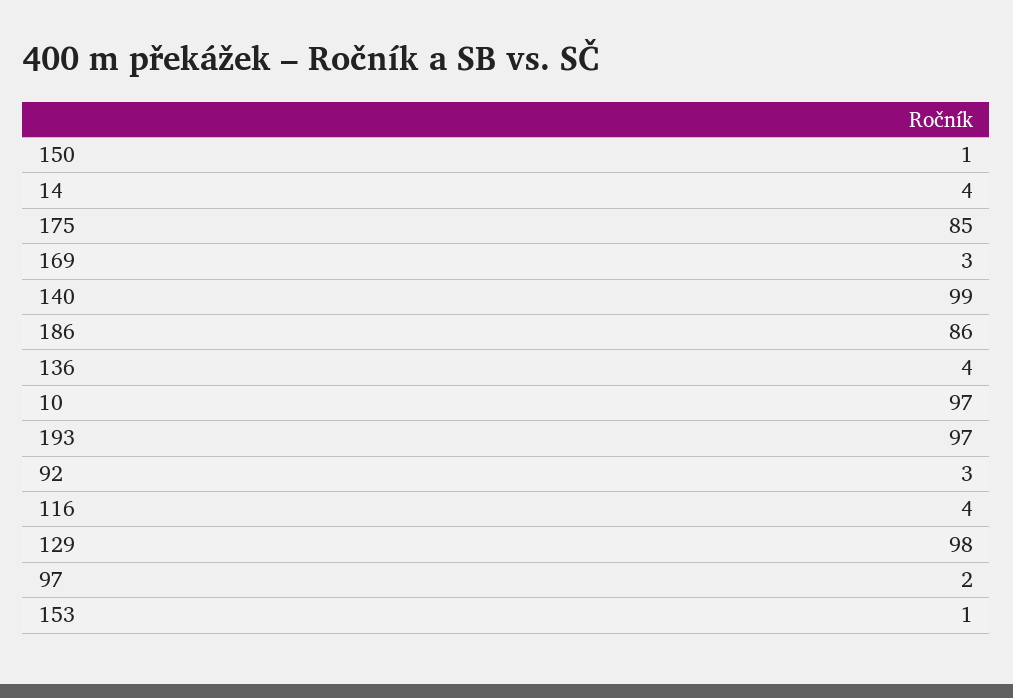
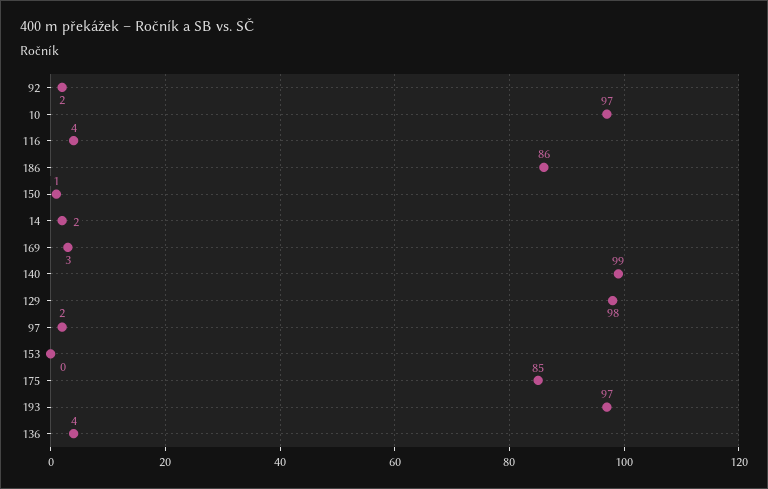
14: 4 -> 2
92: 3 -> 2
153: 1 -> 0

